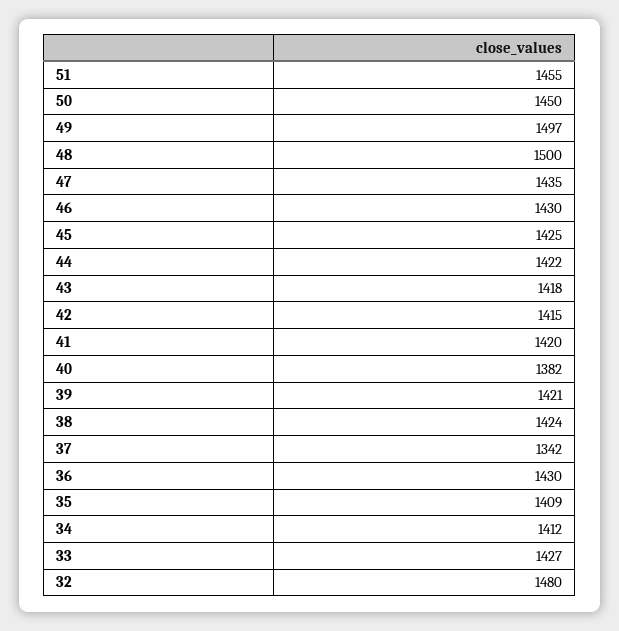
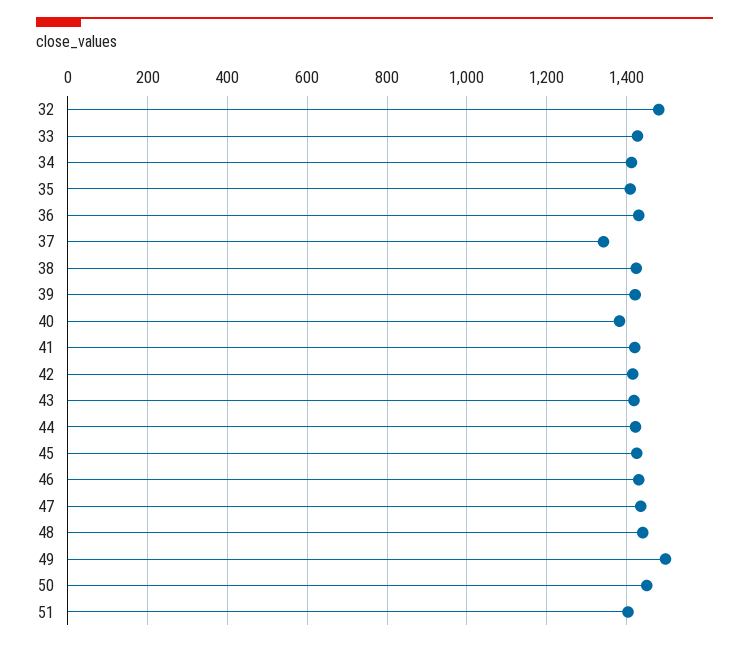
51: 1455 -> 1400
48: 1500 -> 1440

